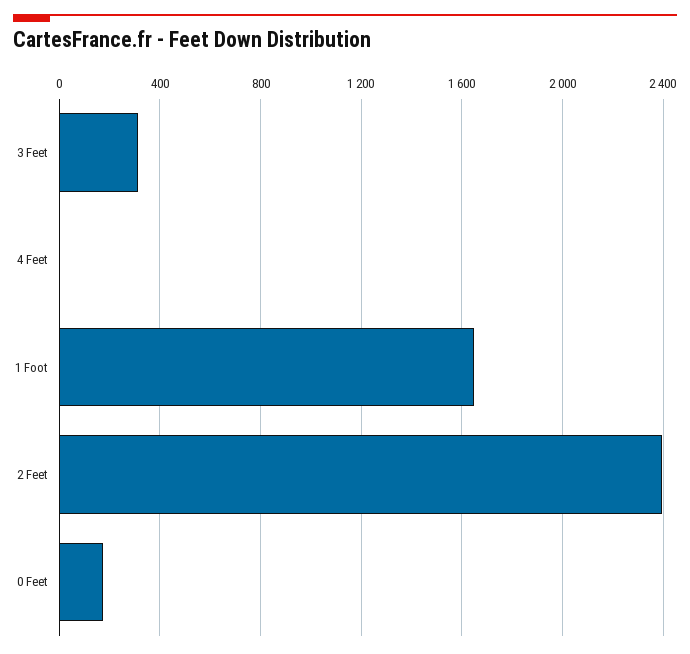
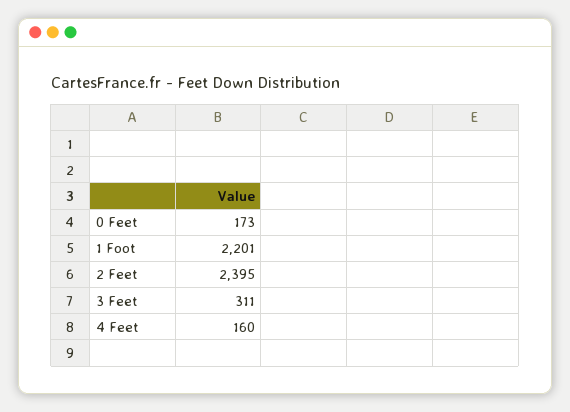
4 Feet: 0 -> 160
1 Foot: 1650 -> 2201

